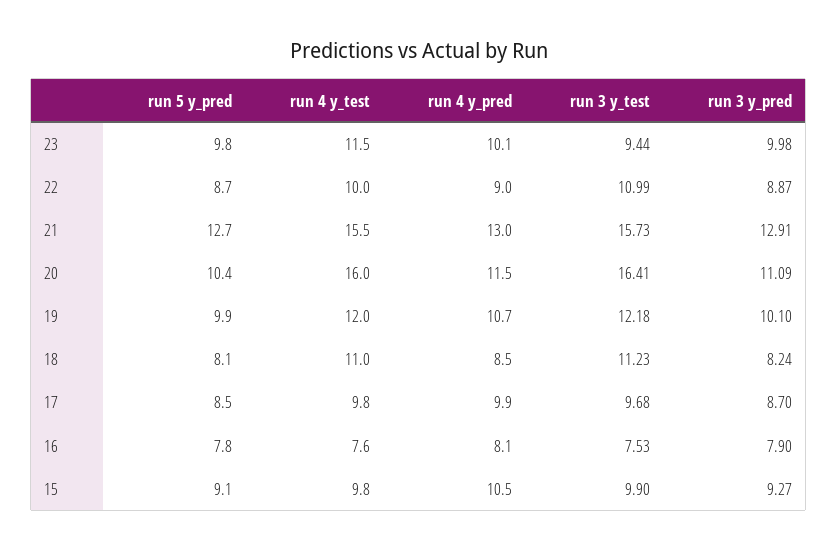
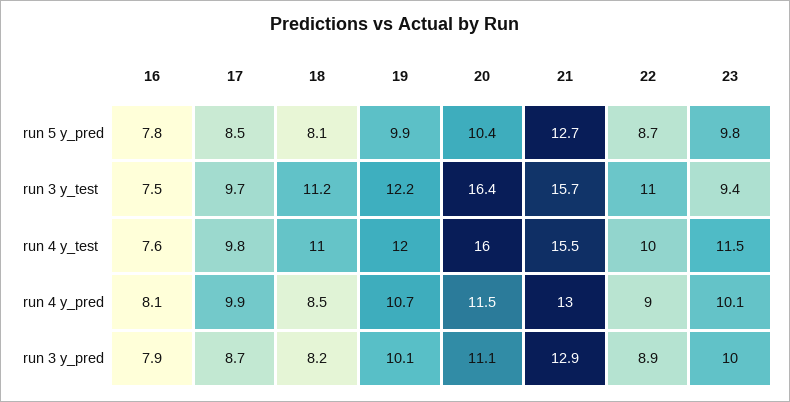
run 5 y_pred, 15: 9.1 -> none
run 4 y_test, 15: 9.8 -> none
run 4 y_pred, 15: 10.5 -> none
run 3 y_test, 15: 9.9 -> none
run 3 y_pred, 15: 9.27 -> none

